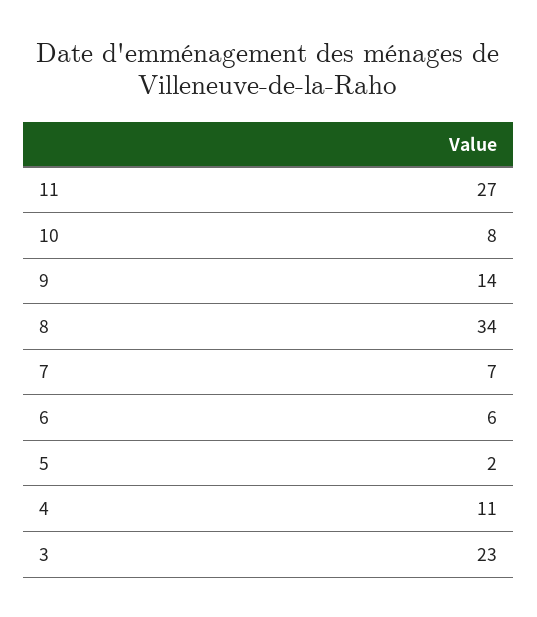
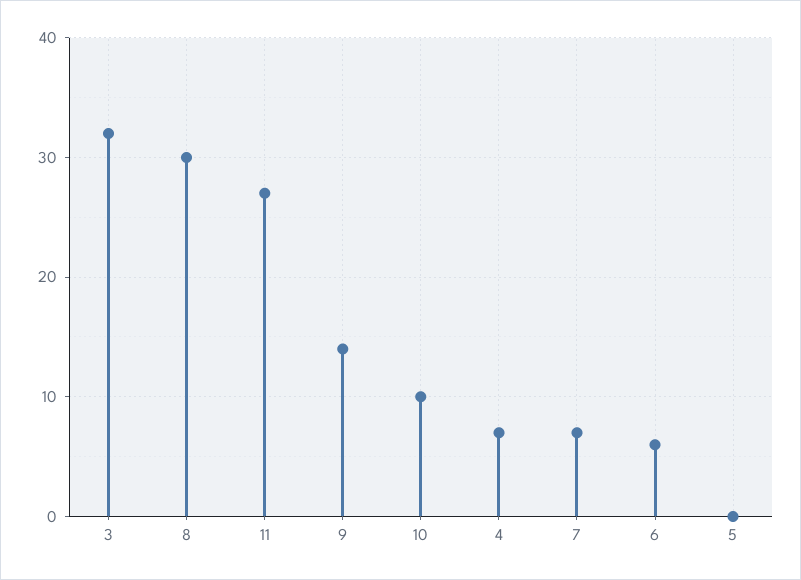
10: 8 -> 10
8: 34 -> 30
5: 2 -> 0
4: 11 -> 7
3: 23 -> 32

